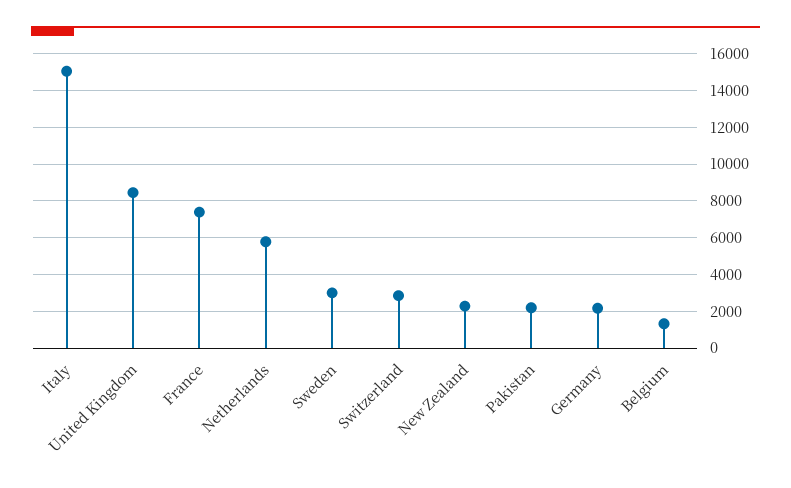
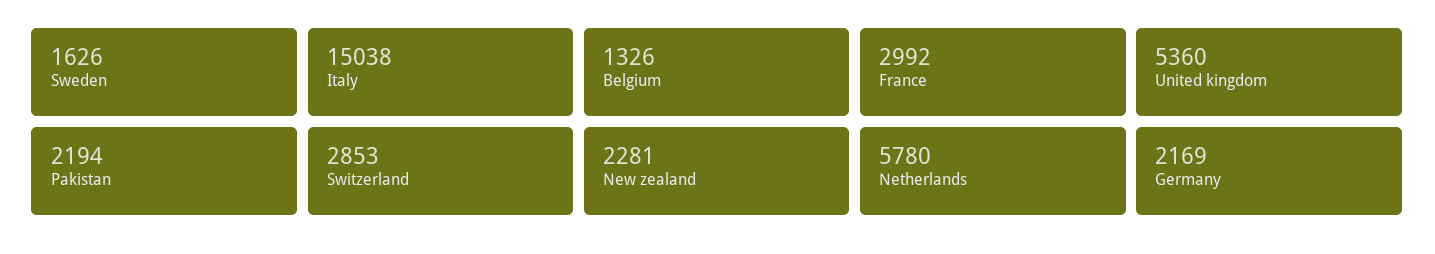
United Kingdom: 8500 -> 5360
France: 7500 -> 2992
Sweden: 3000 -> 1626

